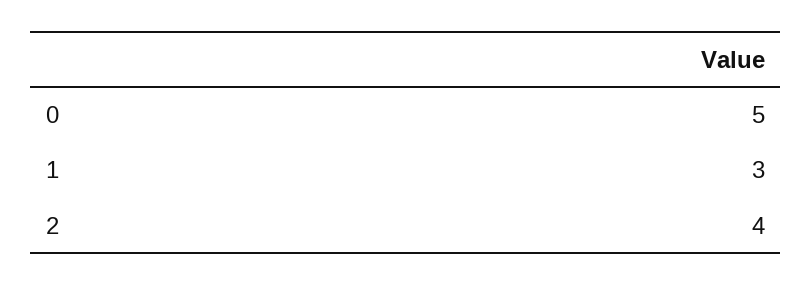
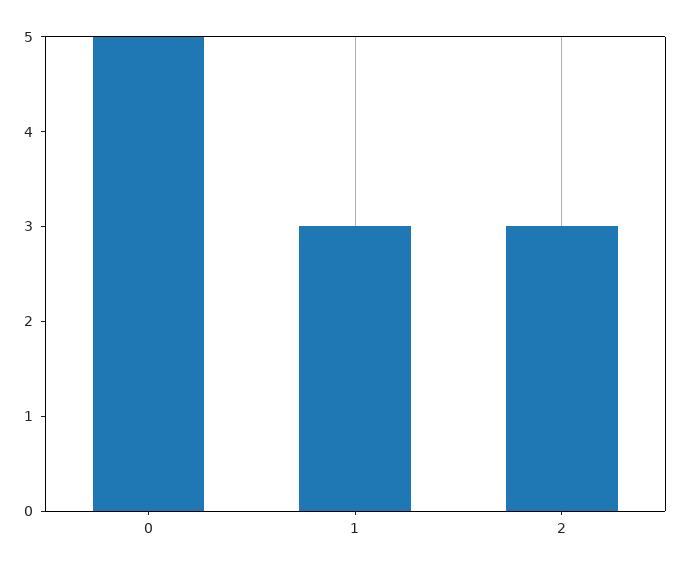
2: 4 -> 3

